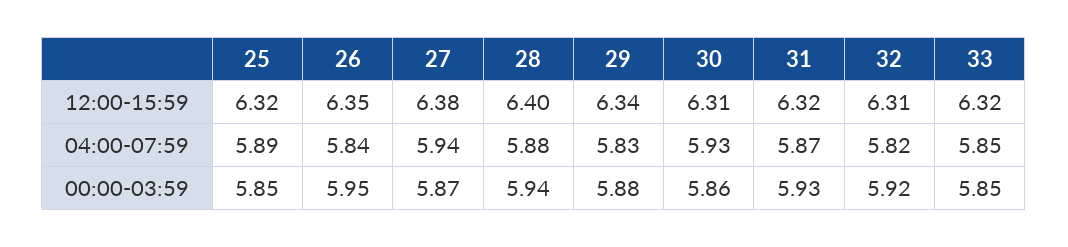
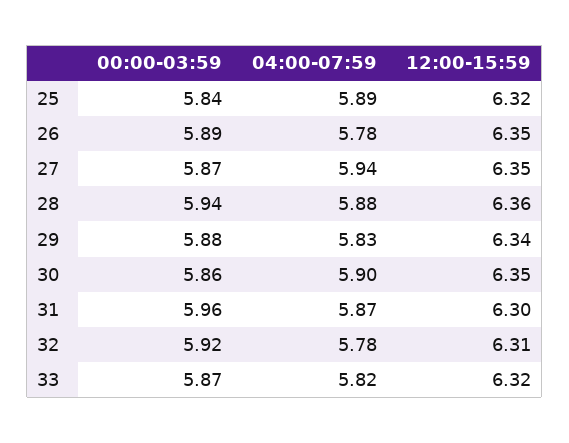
27, 12:00-15:59: 6.38 -> 6.35
28, 12:00-15:59: 6.4 -> 6.36
30, 12:00-15:59: 6.31 -> 6.35
31, 12:00-15:59: 6.32 -> 6.3
26, 04:00-07:59: 5.84 -> 5.78
30, 04:00-07:59: 5.93 -> 5.9
32, 04:00-07:59: 5.82 -> 5.78
33, 04:00-07:59: 5.85 -> 5.82
25, 00:00-03:59: 5.85 -> 5.84
26, 00:00-03:59: 5.95 -> 5.89
31, 00:00-03:59: 5.93 -> 5.96
33, 00:00-03:59: 5.85 -> 5.87

